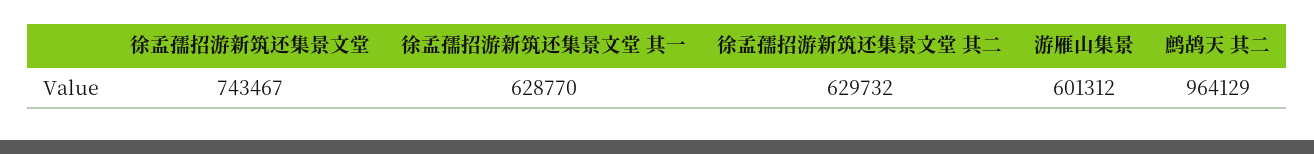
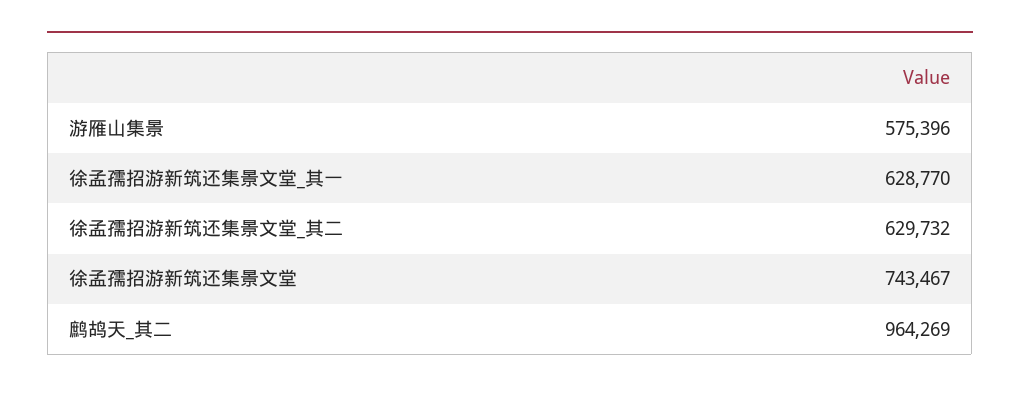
游雁山集景: 601312 -> 575396
鹧鸪天 其二: 964129 -> 964269

